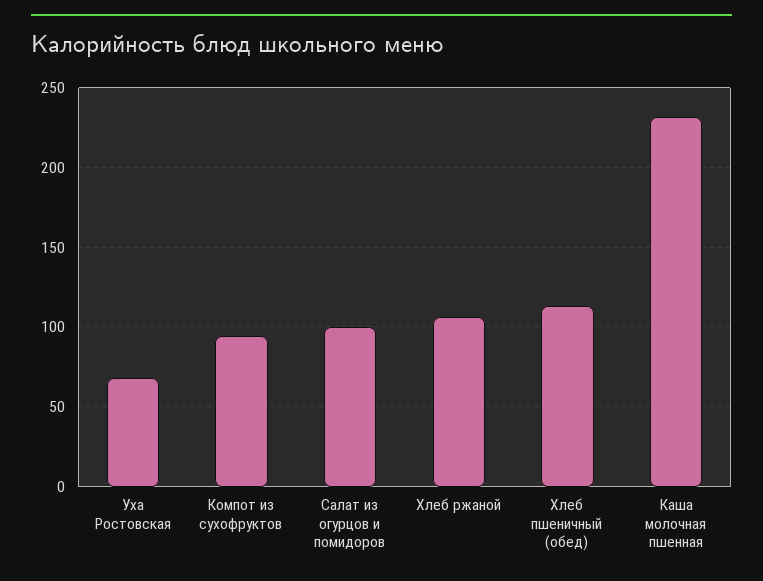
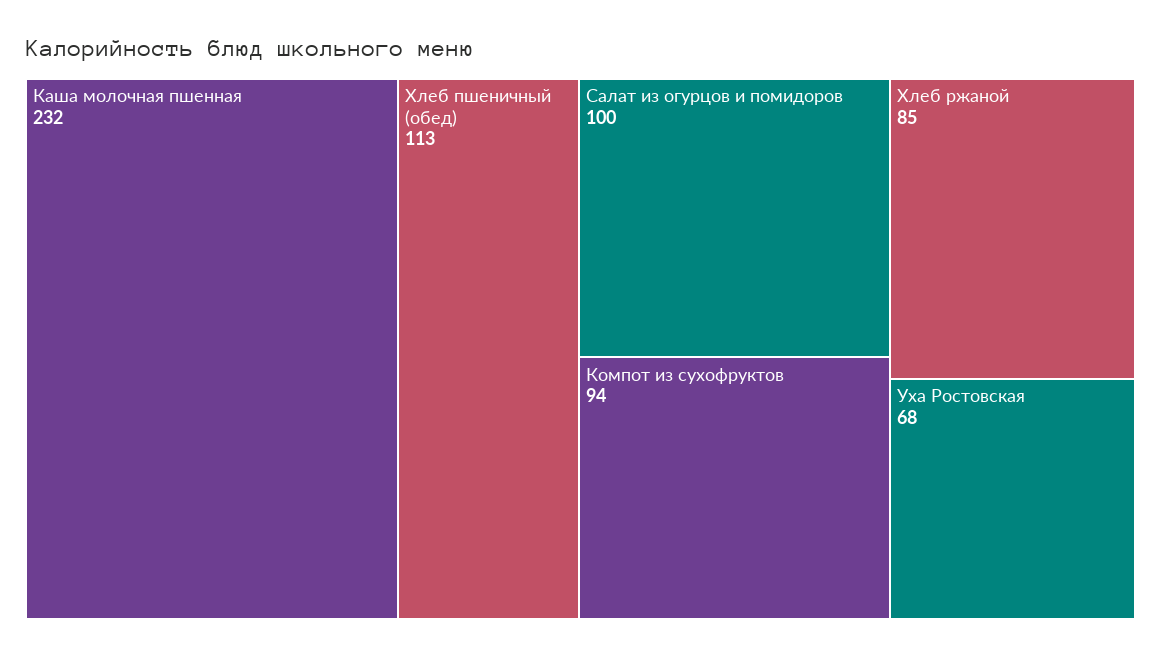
Хлеб ржаной: 105 -> 85

